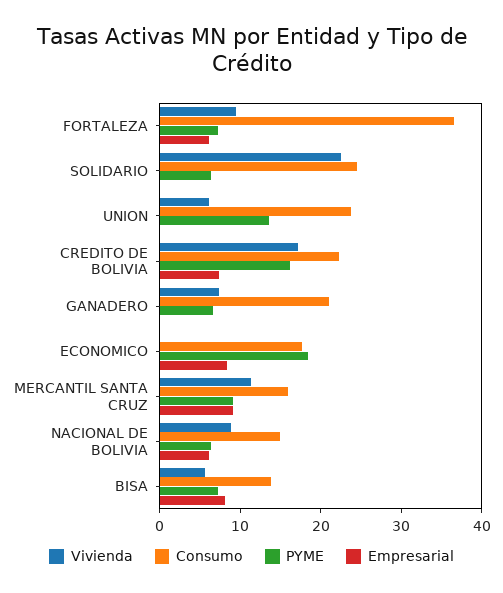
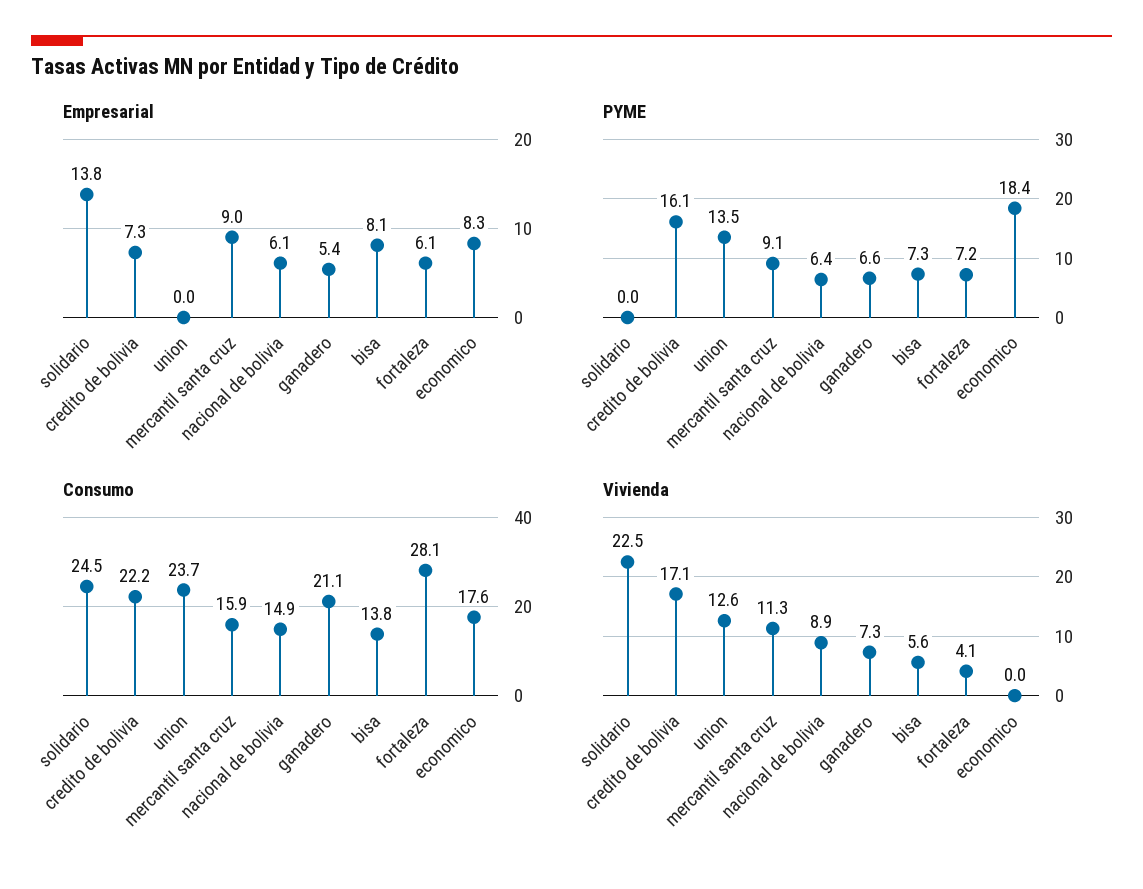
Vivienda, FORTALEZA: 10 -> 4.1
Consumo, FORTALEZA: 36 -> 28.1
PYME, SOLIDARIO: 6 -> 0
Empresarial, SOLIDARIO: 0 -> 13.8
Vivienda, UNION: 6 -> 12.6
Empresarial, GANADERO: 0 -> 5.4

